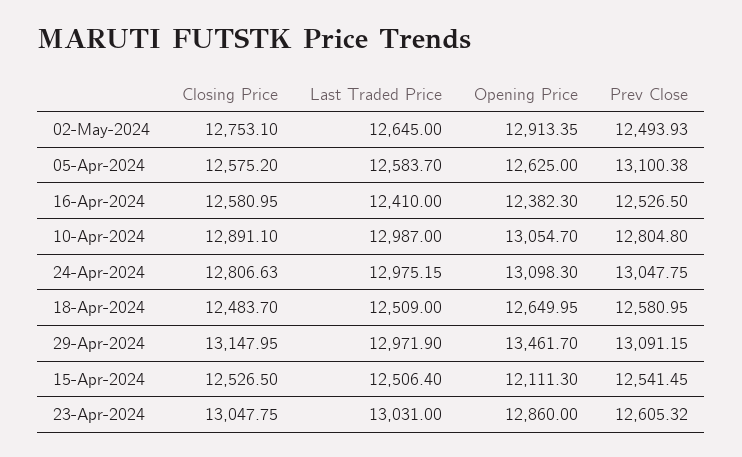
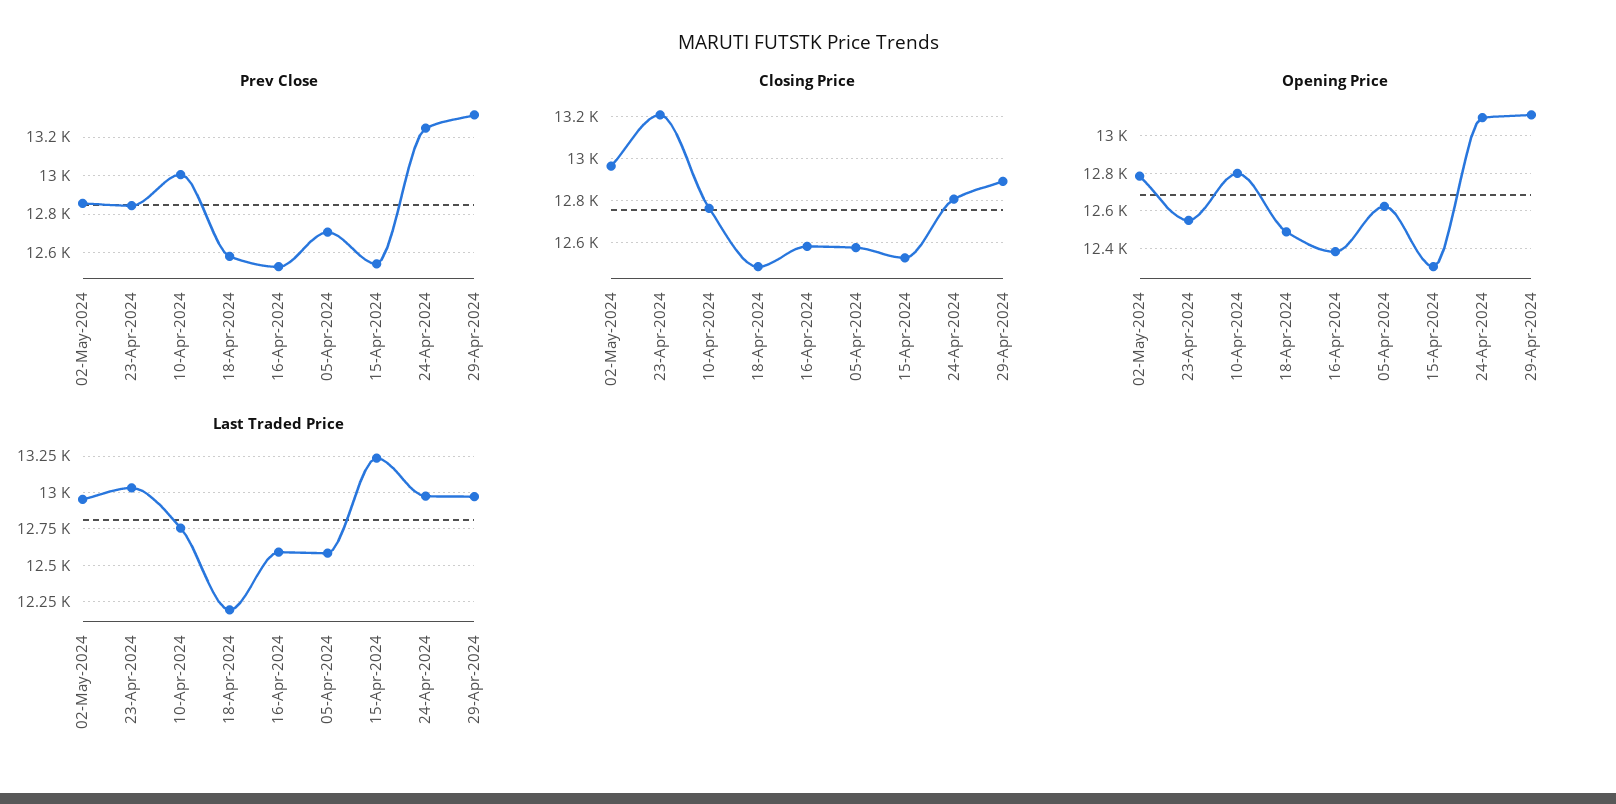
Closing Price, 02-May-2024: 12753.1 -> 12950
Last Traded Price, 02-May-2024: 12645 -> 12950
Opening Price, 02-May-2024: 12913.35 -> 12800
Prev Close, 02-May-2024: 12493.93 -> 12850
Prev Close, 05-Apr-2024: 13100.38 -> 12700
Last Traded Price, 16-Apr-2024: 12410 -> 12600
Closing Price, 10-Apr-2024: 12891.1 -> 12750
Last Traded Price, 10-Apr-2024: 12987 -> 12750
Opening Price, 10-Apr-2024: 13054.7 -> 12800
Prev Close, 10-Apr-2024: 12804.8 -> 13000
Prev Close, 24-Apr-2024: 13047.75 -> 13250
Last Traded Price, 18-Apr-2024: 12509 -> 12200
Opening Price, 18-Apr-2024: 12649.95 -> 12500
Closing Price, 29-Apr-2024: 13147.95 -> 12900
Opening Price, 29-Apr-2024: 13461.7 -> 13100
Prev Close, 29-Apr-2024: 13091.15 -> 13300
Last Traded Price, 15-Apr-2024: 12506.4 -> 13250
Opening Price, 15-Apr-2024: 12111.3 -> 12300
Closing Price, 23-Apr-2024: 13047.75 -> 13200
Opening Price, 23-Apr-2024: 12860 -> 12550
Prev Close, 23-Apr-2024: 12605.32 -> 12850

